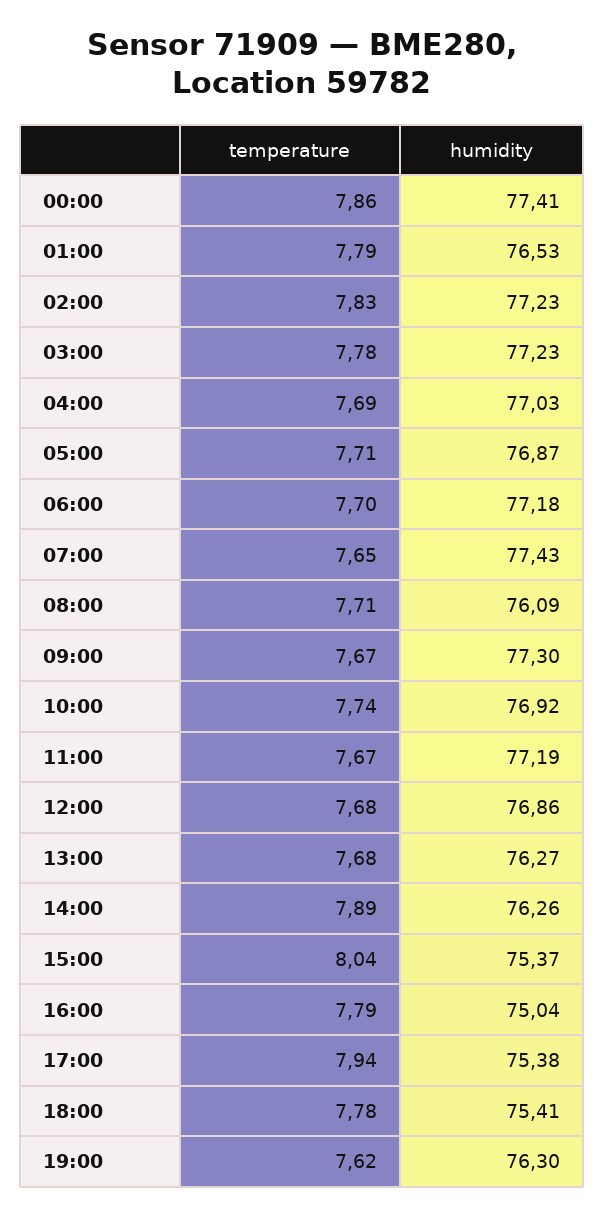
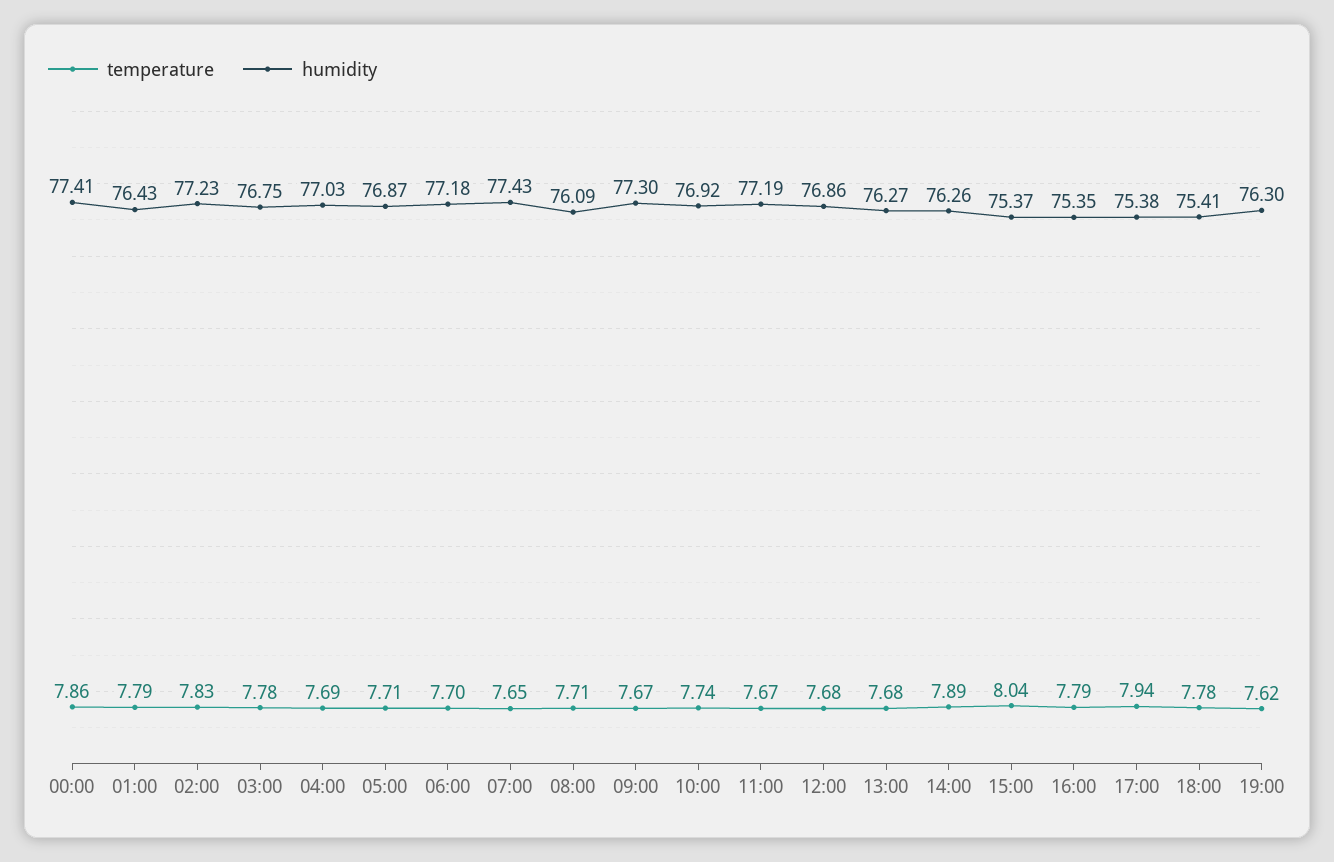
humidity, 01:00: 76.53 -> 76.43
humidity, 03:00: 77.23 -> 76.75
humidity, 16:00: 75.04 -> 75.35

